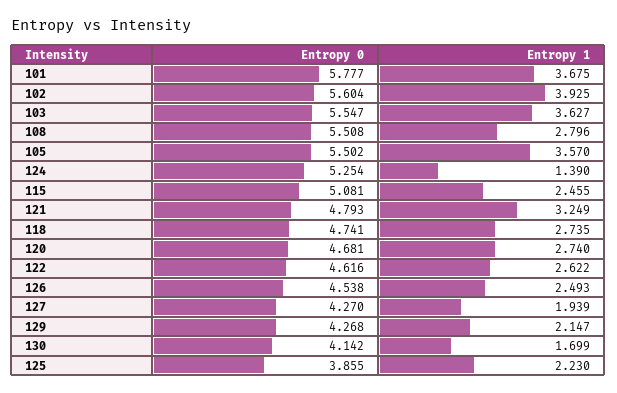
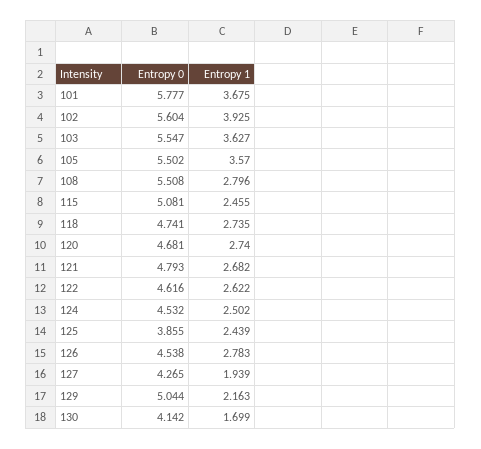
Entropy 0, 124: 5.254 -> 4.532
Entropy 1, 124: 1.39 -> 2.502
Entropy 1, 121: 3.249 -> 2.682
Entropy 1, 126: 2.493 -> 2.783
Entropy 0, 127: 4.27 -> 4.265
Entropy 0, 129: 4.268 -> 5.044
Entropy 1, 129: 2.147 -> 2.163
Entropy 1, 125: 2.23 -> 2.439

